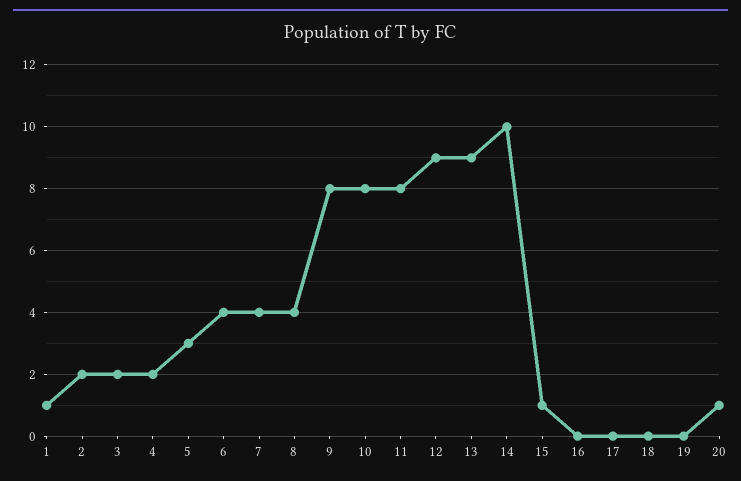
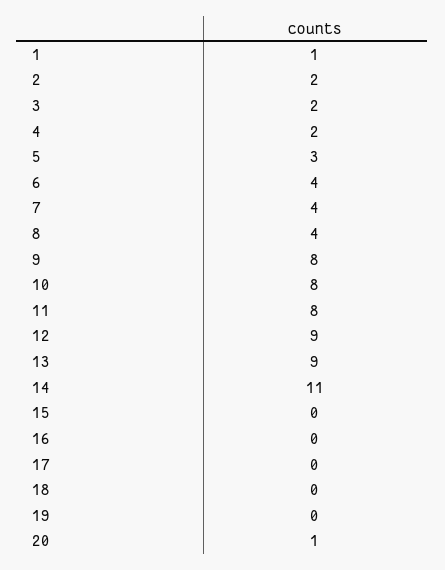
14: 10 -> 11
15: 1 -> 0

